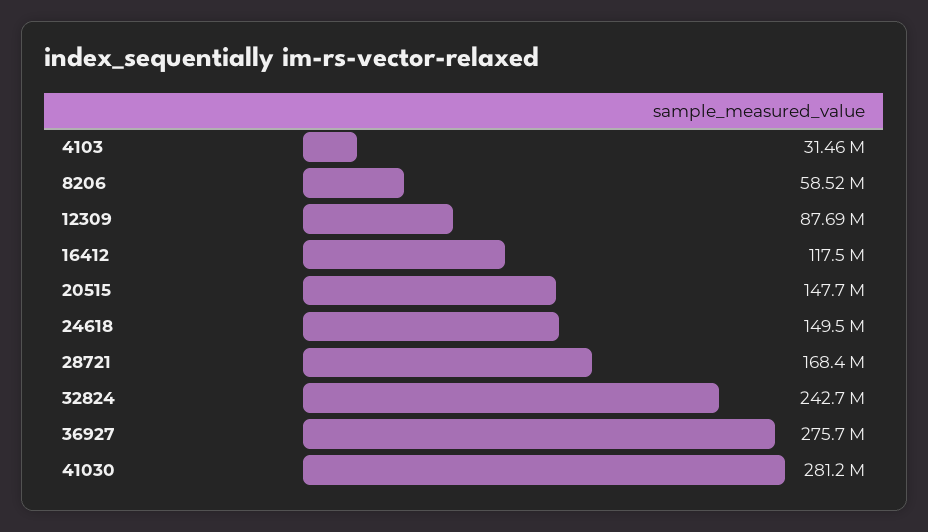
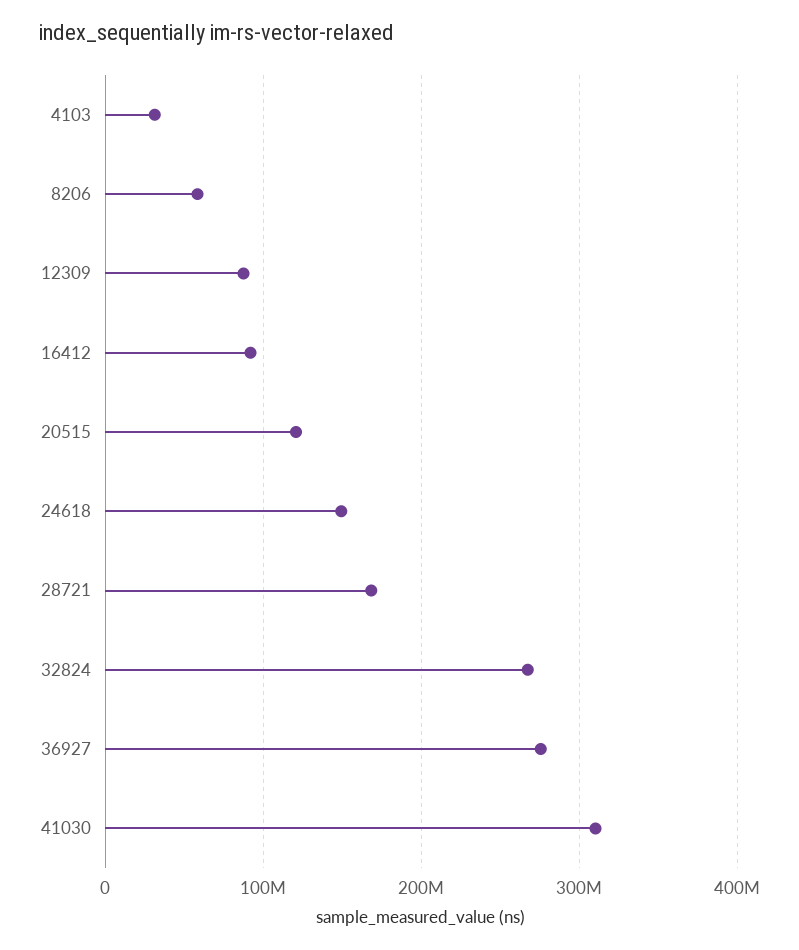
16412: 117500000 -> 90000000
20515: 147700000 -> 120000000
32824: 242700000 -> 270000000
41030: 281200000 -> 310000000

